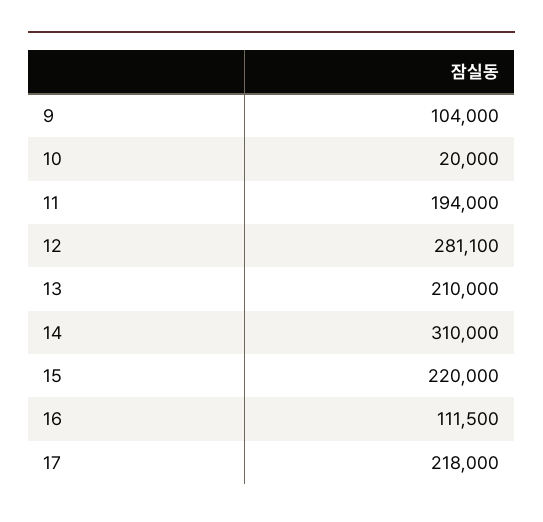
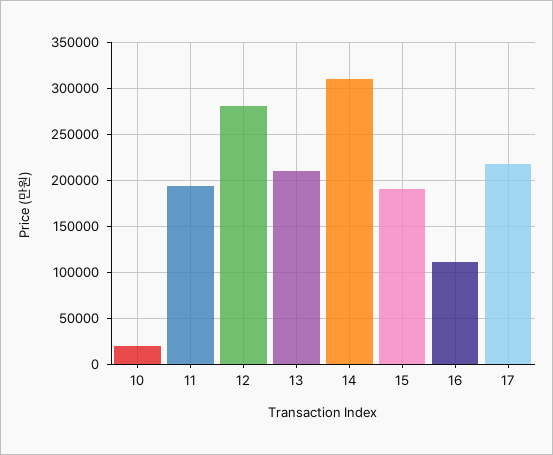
9: 104000 -> none
15: 220000 -> 190000

